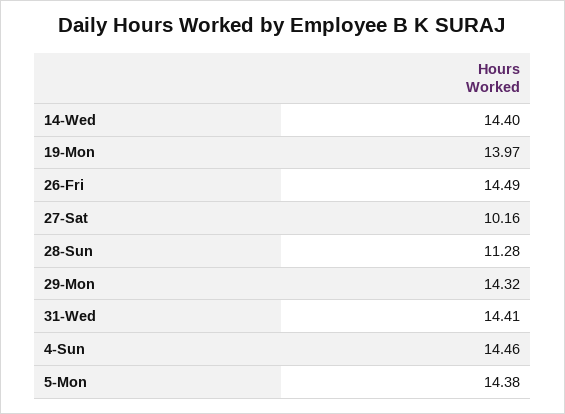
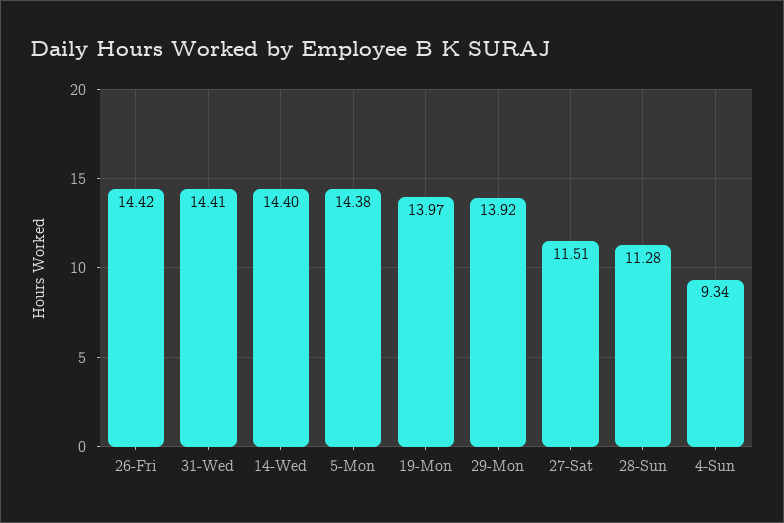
26-Fri: 14.49 -> 14.42
27-Sat: 10.16 -> 11.51
29-Mon: 14.32 -> 13.92
4-Sun: 14.46 -> 9.34

